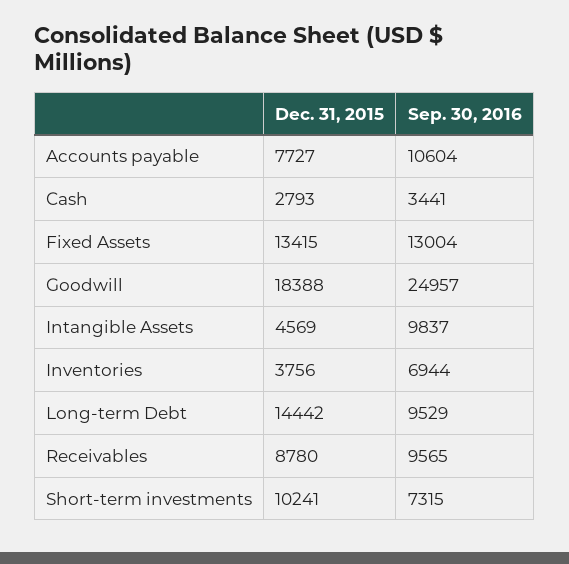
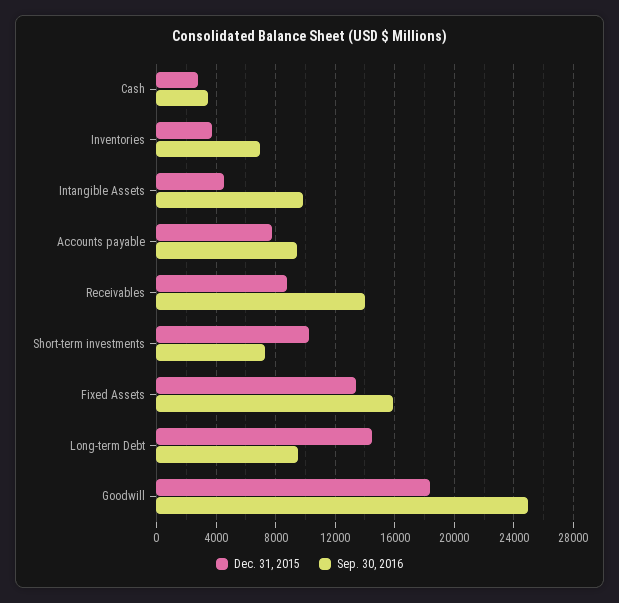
Sep. 30, 2016, Accounts payable: 10604 -> 9500
Sep. 30, 2016, Fixed Assets: 13004 -> 16000
Sep. 30, 2016, Receivables: 9565 -> 14000

